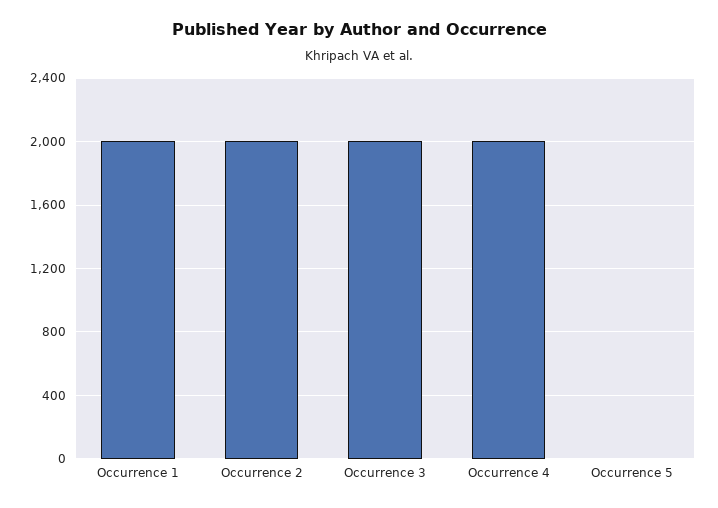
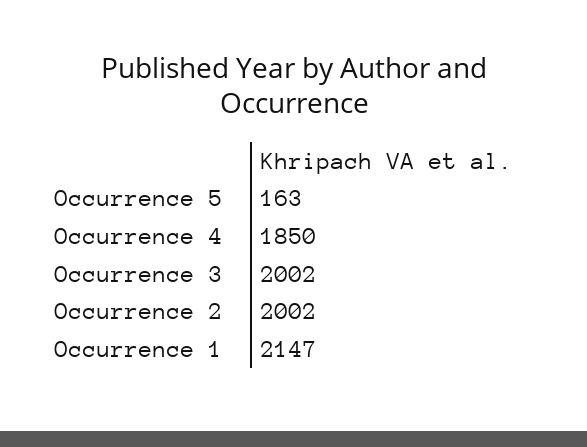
Occurrence 1: 2000 -> 2147
Occurrence 4: 2000 -> 1850
Occurrence 5: 0 -> 163

